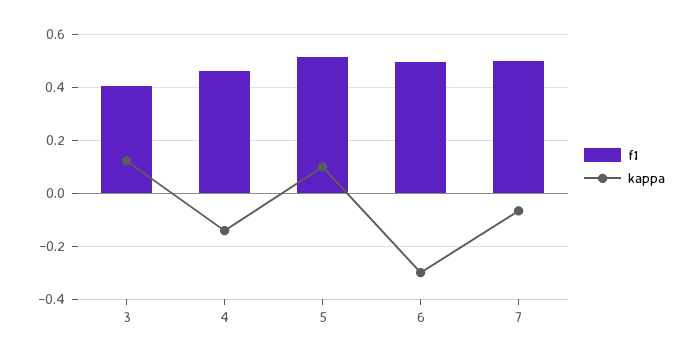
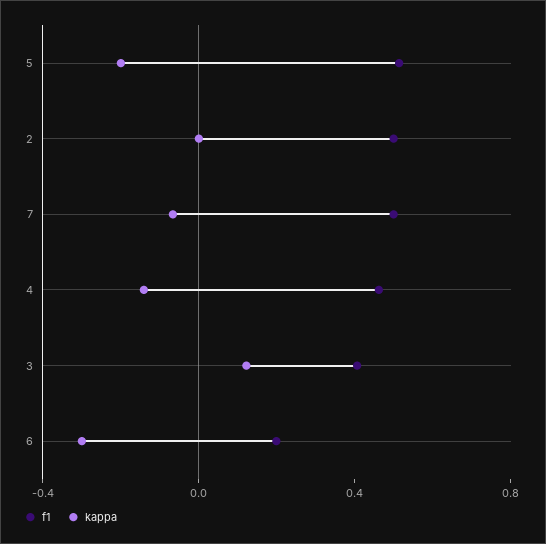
kappa, 5: 0.1 -> -0.2
f1, 6: 0.5 -> 0.2
f1, 2: none -> 0.5
kappa, 2: none -> 0

